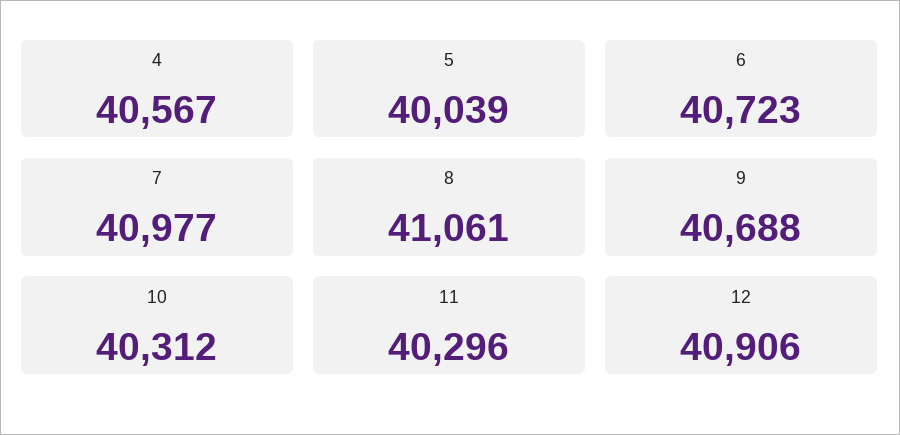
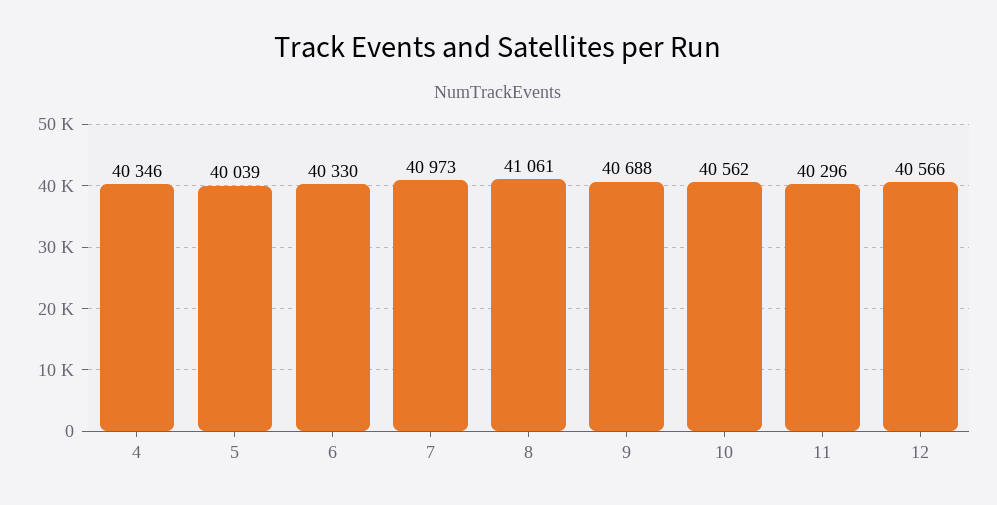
4: 40567 -> 40346
6: 40723 -> 40330
7: 40977 -> 40973
10: 40312 -> 40562
12: 40906 -> 40566

